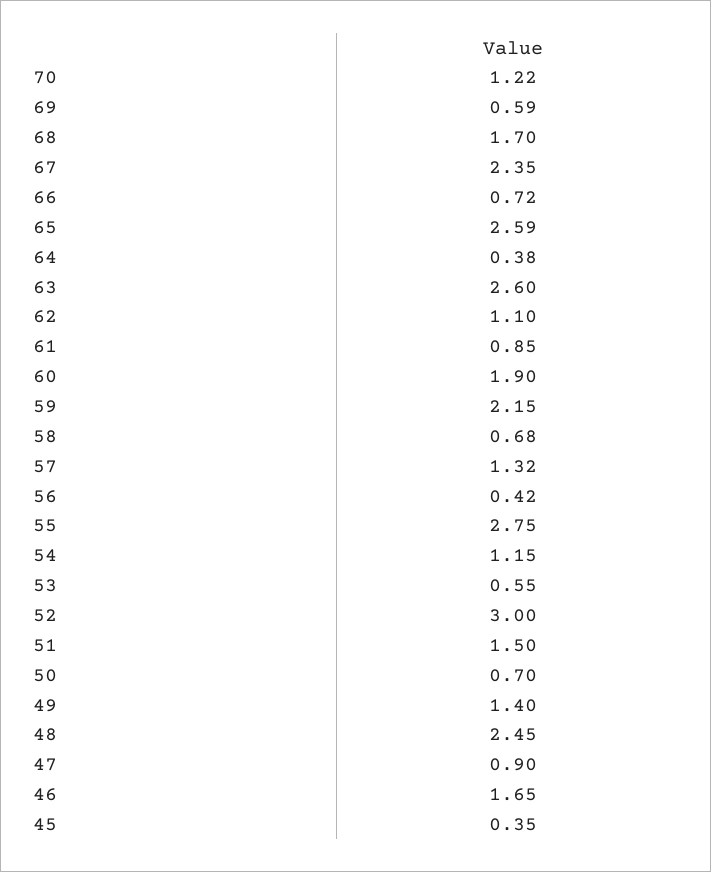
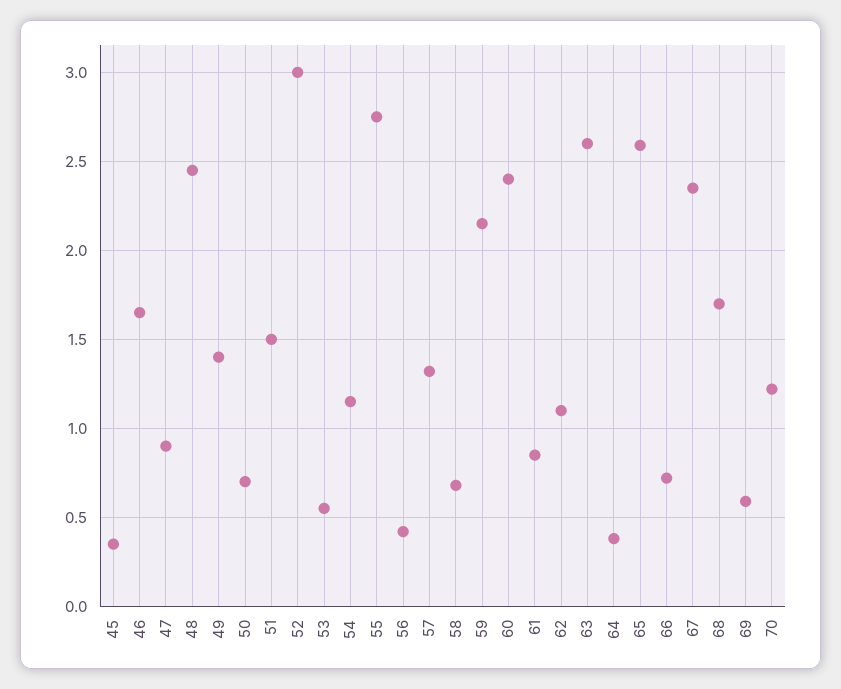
60: 1.9 -> 2.4

